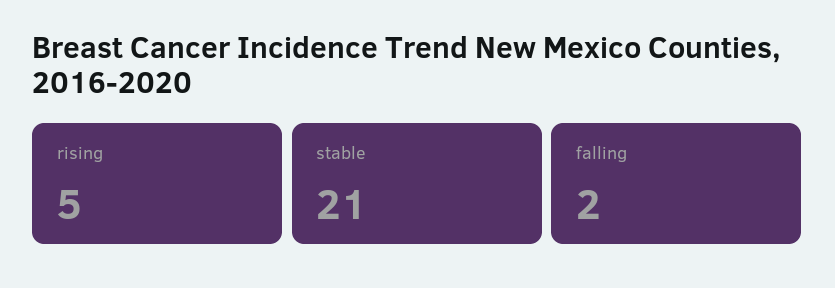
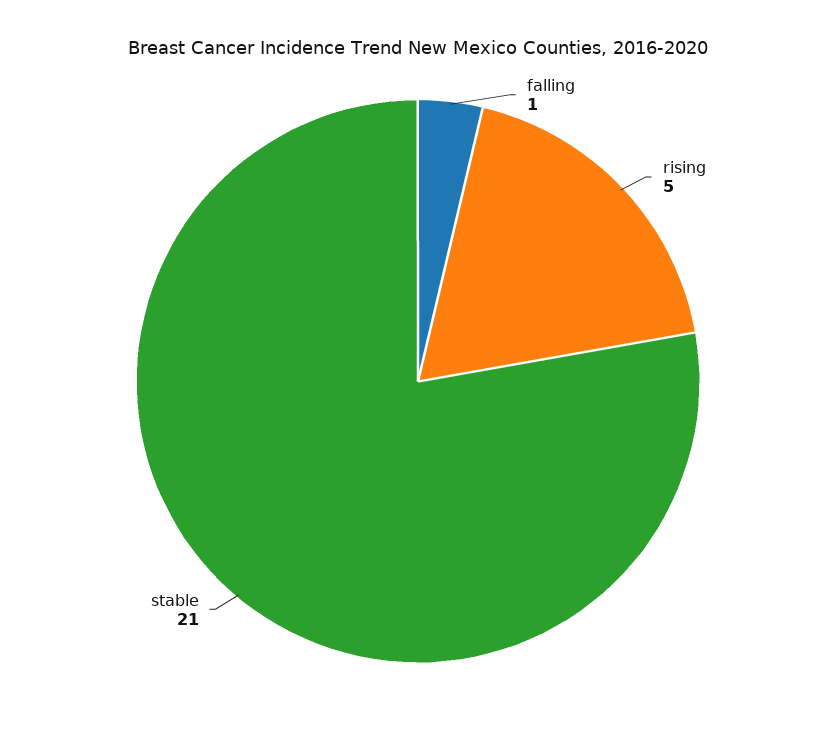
falling: 2 -> 1

